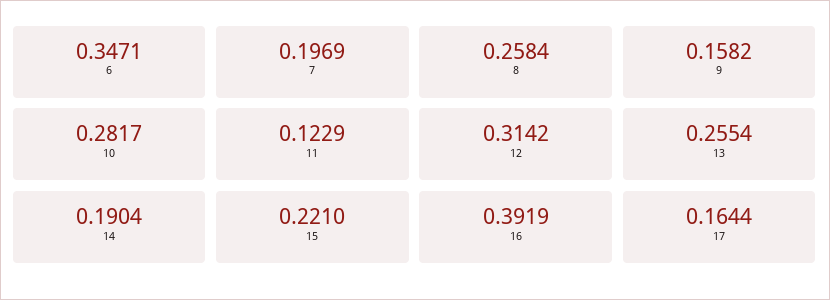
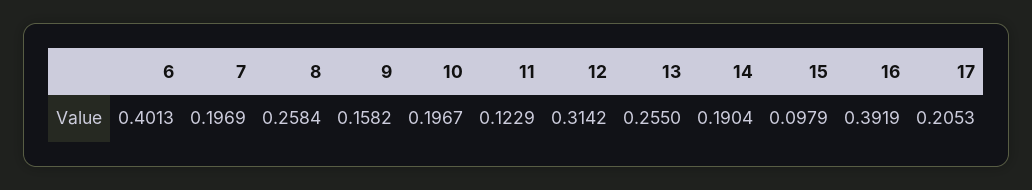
6: 0.3471 -> 0.4013
10: 0.2817 -> 0.1967
13: 0.2554 -> 0.255
15: 0.221 -> 0.0979
17: 0.1644 -> 0.2053

